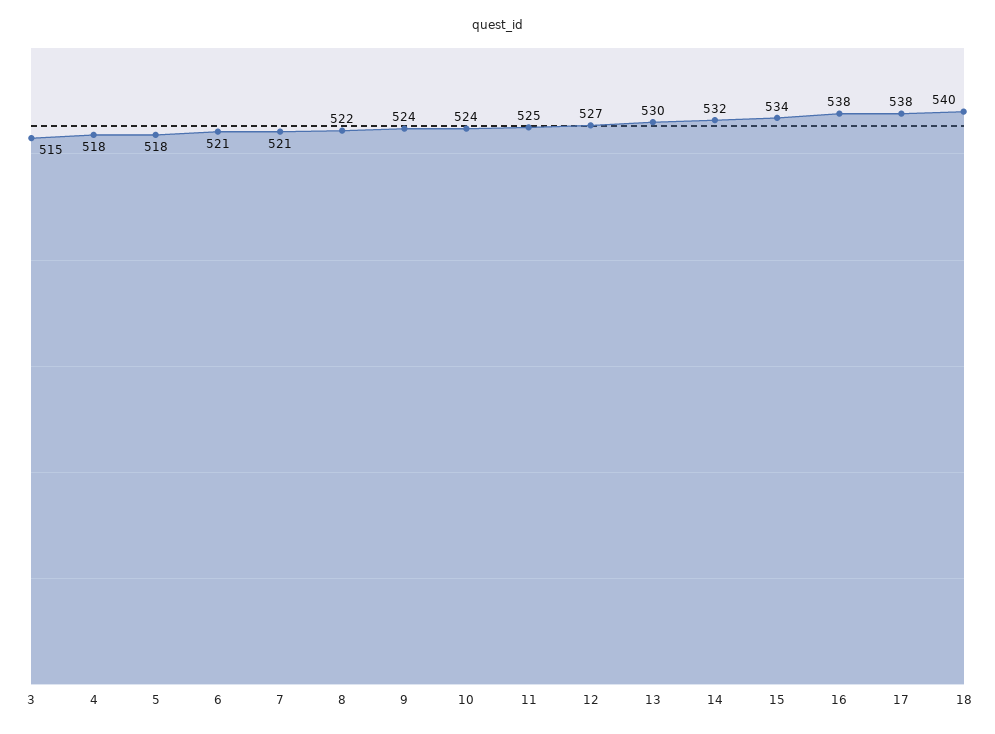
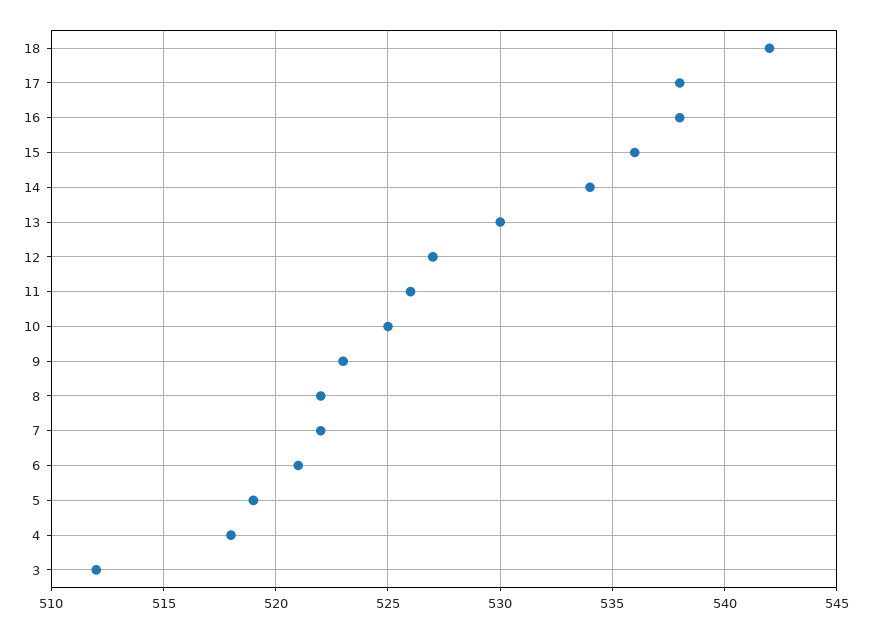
3: 515 -> 512
5: 518 -> 519
7: 521 -> 522
9: 524 -> 523
10: 524 -> 525
11: 525 -> 526
14: 532 -> 534
15: 534 -> 536
18: 540 -> 542

